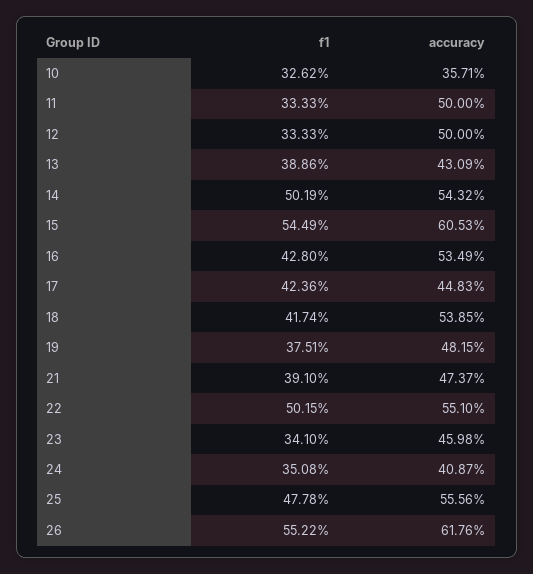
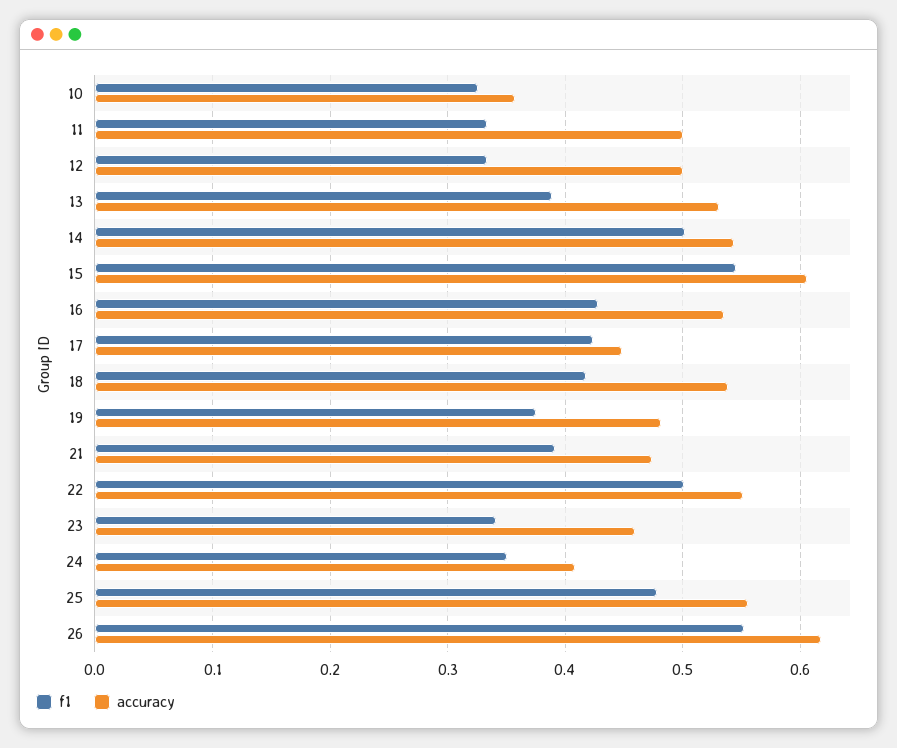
accuracy, 13: 0.4309 -> 0.53

